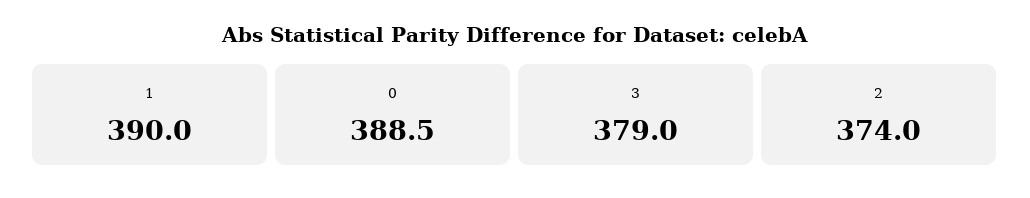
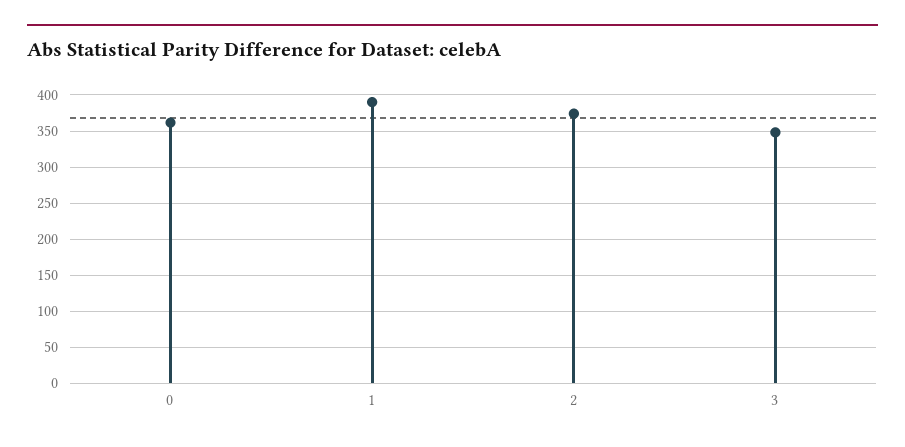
0: 388.5 -> 360
3: 379 -> 350

